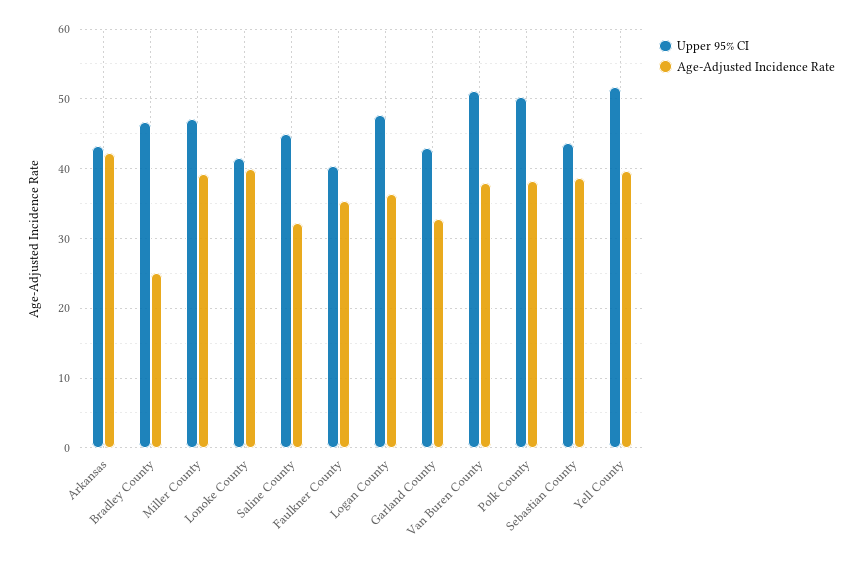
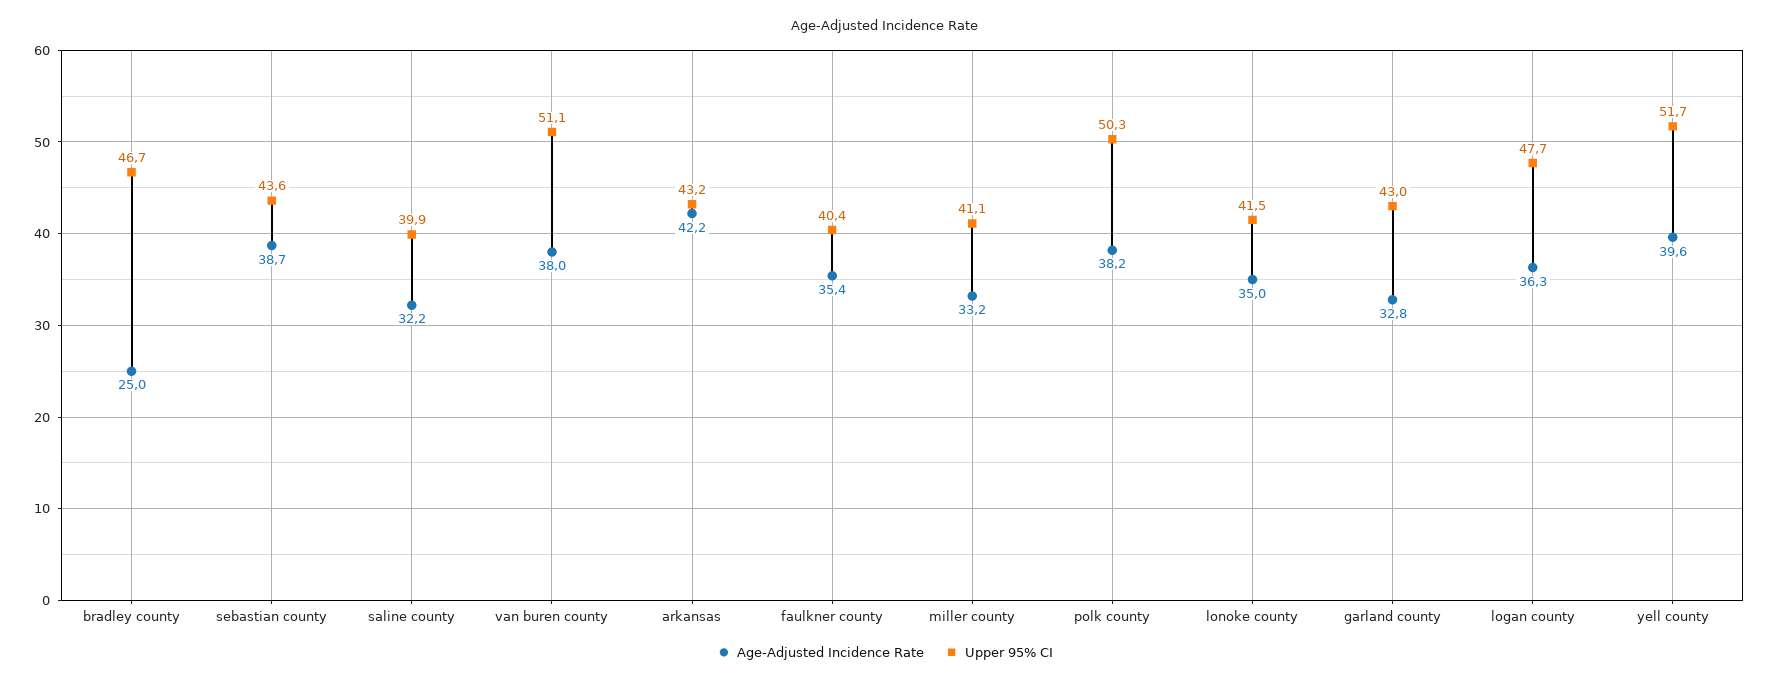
Upper 95% CI, Miller County: 47 -> 41.1
Age-Adjusted Incidence Rate, Miller County: 39 -> 33.2
Age-Adjusted Incidence Rate, Lonoke County: 40 -> 35
Upper 95% CI, Saline County: 45 -> 39.9

